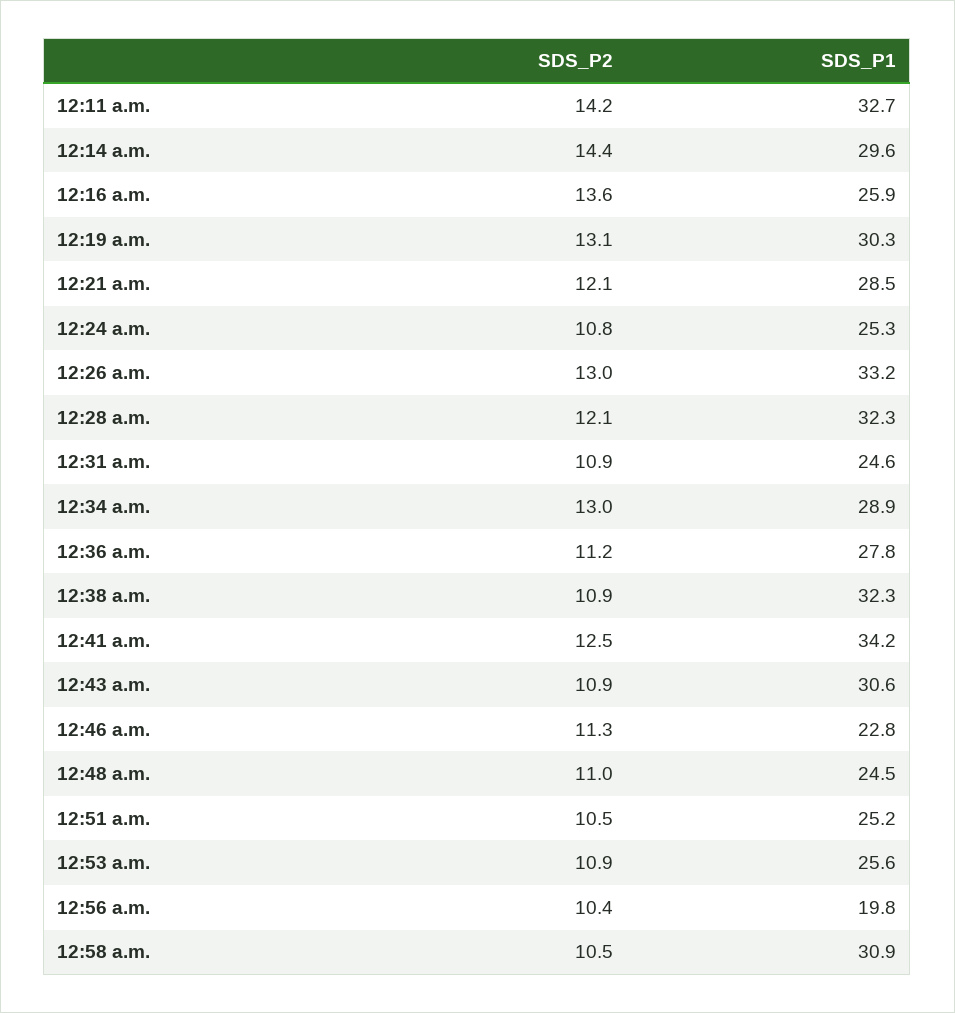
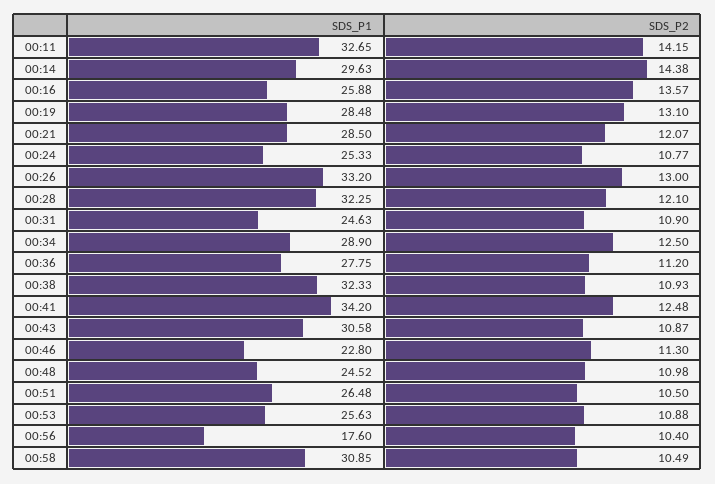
SDS_P1, 12:19 a.m.: 30.3 -> 28.48
SDS_P2, 12:34 a.m.: 13 -> 12.5
SDS_P1, 12:51 a.m.: 25.2 -> 26.48
SDS_P1, 12:56 a.m.: 19.8 -> 17.6

